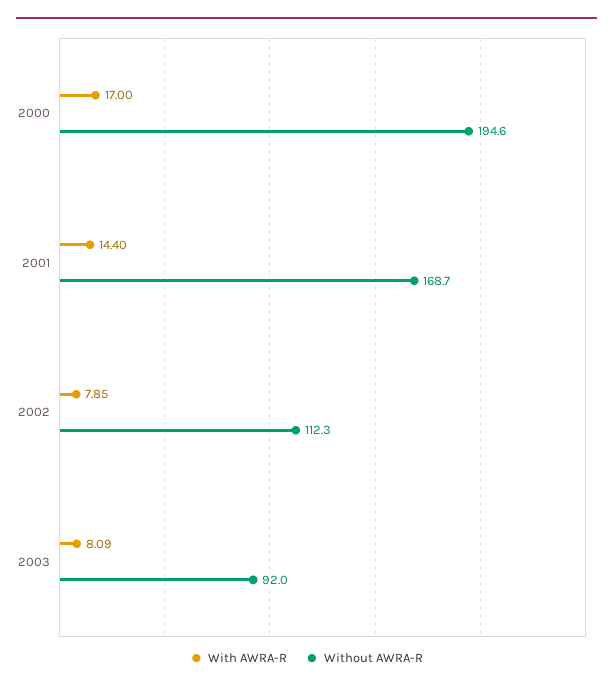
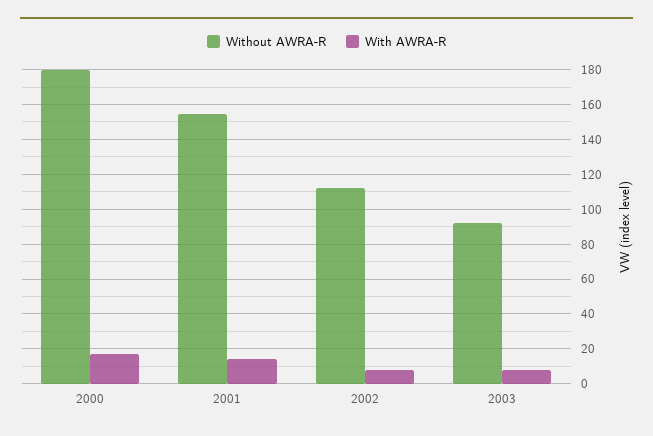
Without AWRA-R, 2000: 194.6 -> 180
Without AWRA-R, 2001: 168.7 -> 155

